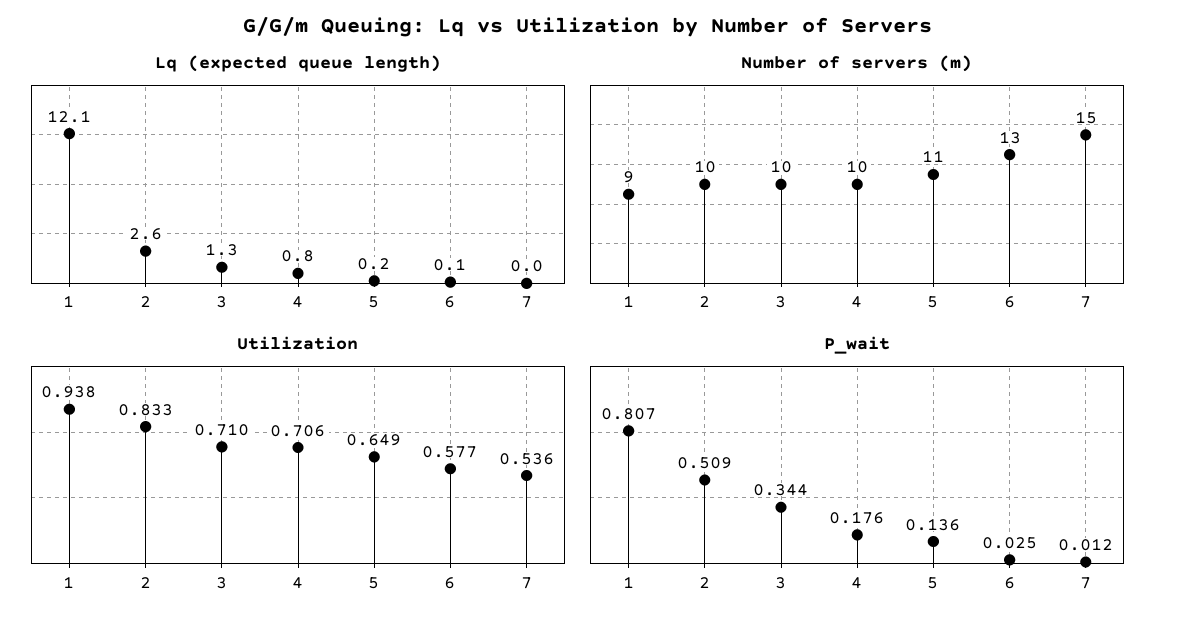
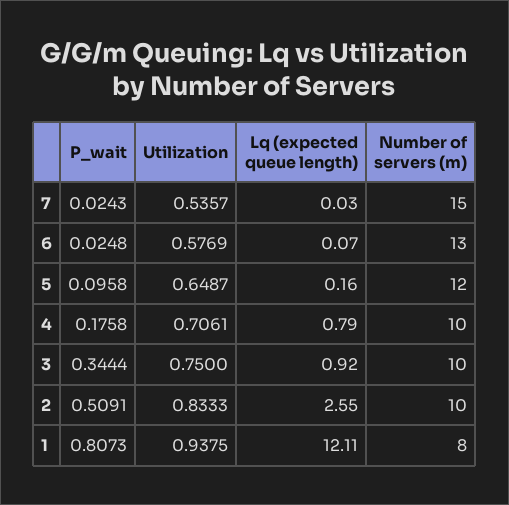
Lq (expected queue length), 3: 1.3 -> 0.92
Number of servers (m), 1: 9 -> 8
Number of servers (m), 5: 11 -> 12
Utilization, 3: 0.71 -> 0.75
P_wait, 5: 0.136 -> 0.0958
P_wait, 7: 0.012 -> 0.0243

